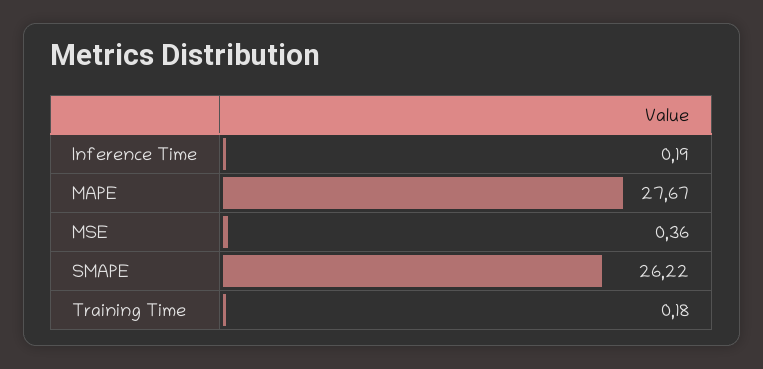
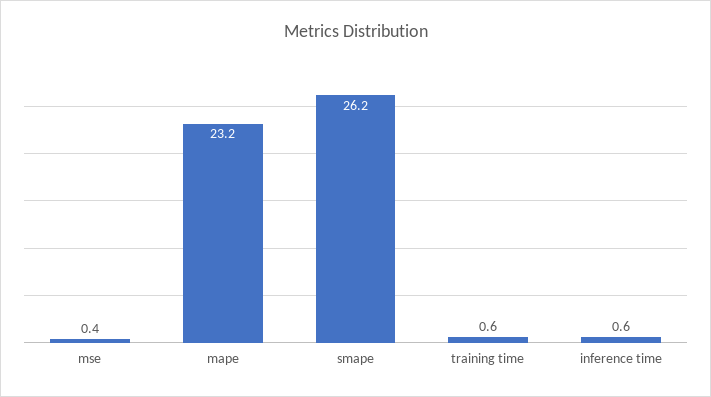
Inference Time: 0.19 -> 0.6
MAPE: 27.67 -> 23.2
Training Time: 0.18 -> 0.6

